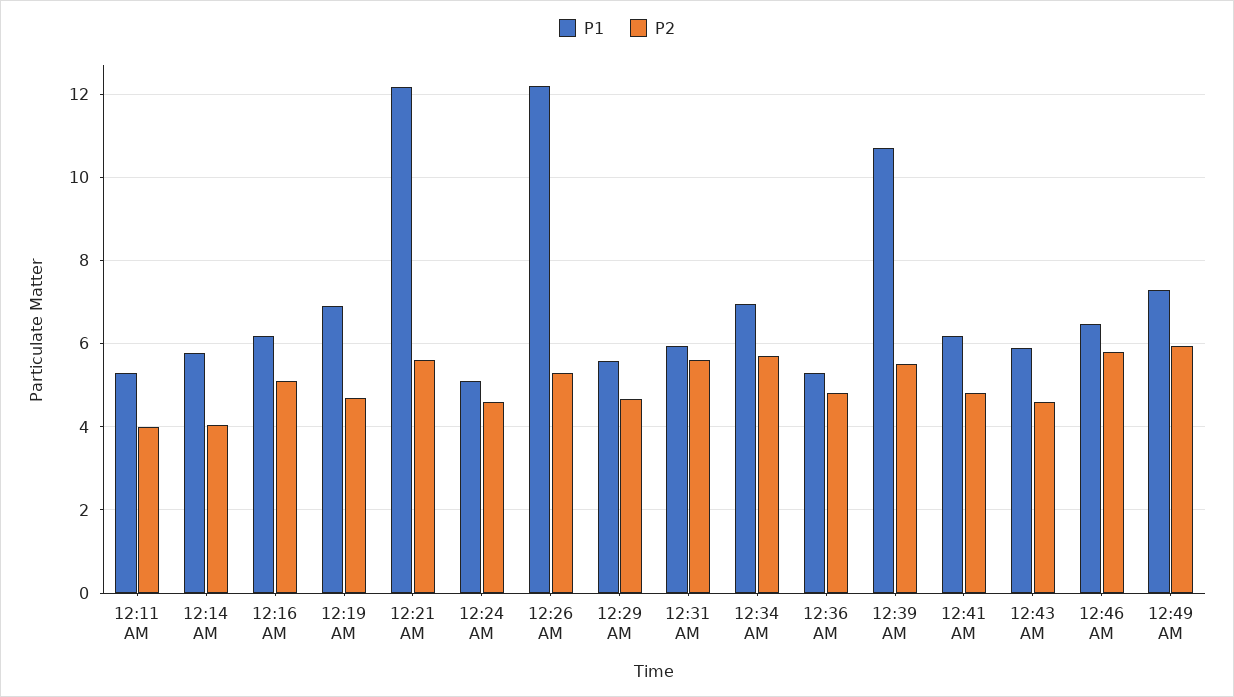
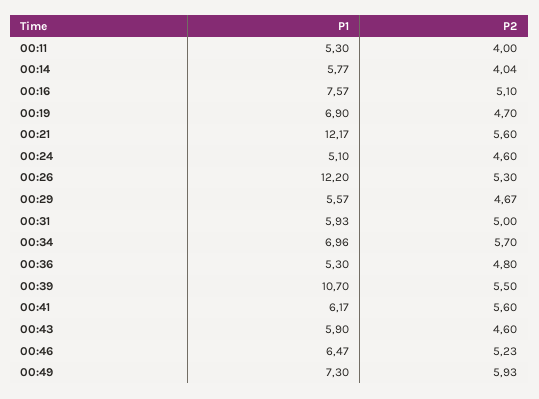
P1, 12:16 AM: 6.2 -> 7.57
P2, 12:31 AM: 5.6 -> 5
P2, 12:41 AM: 4.8 -> 5.6
P2, 12:46 AM: 5.8 -> 5.23

